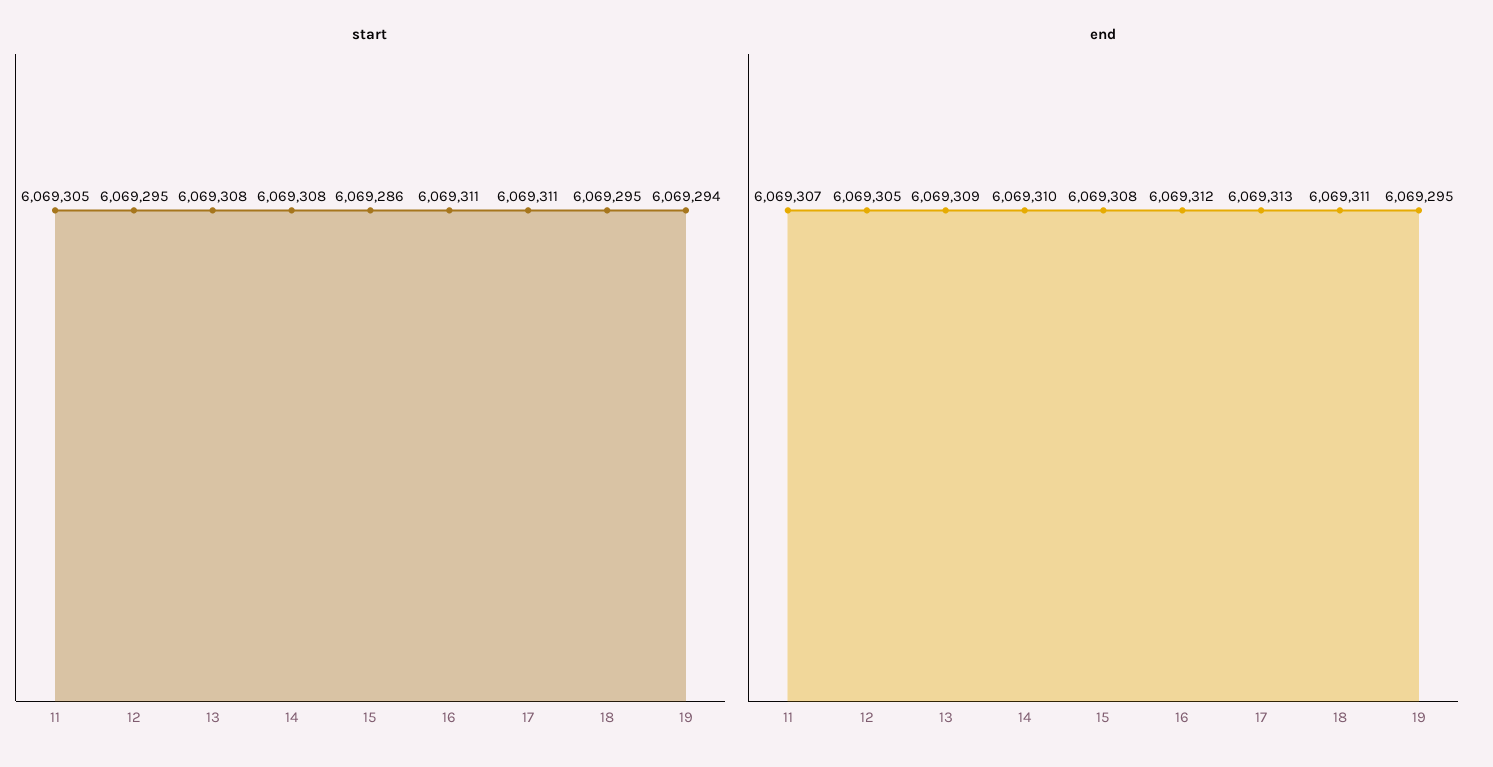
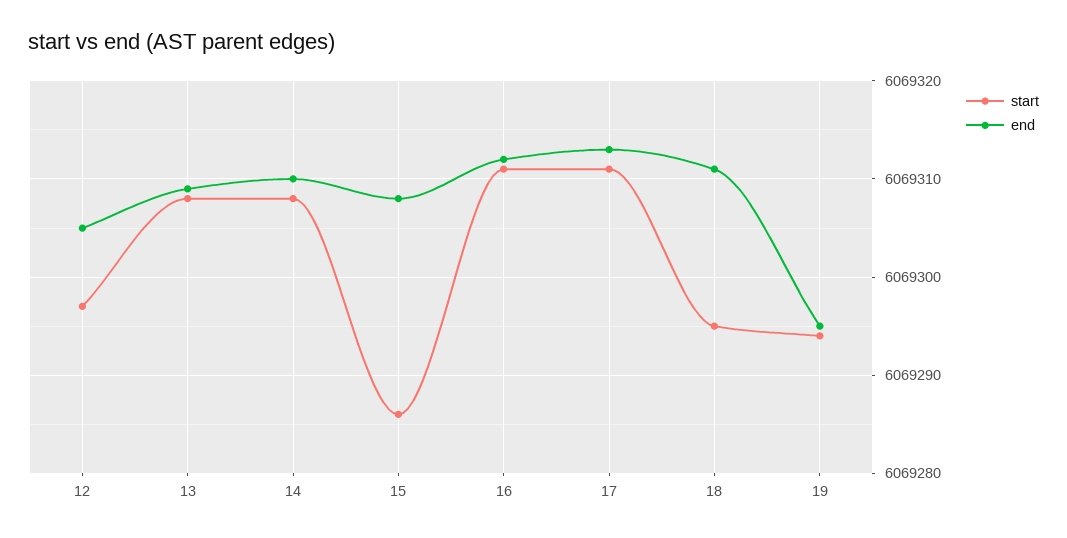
start, 11: 6069305 -> none
start, 12: 6069295 -> 6069297
end, 11: 6069307 -> none

